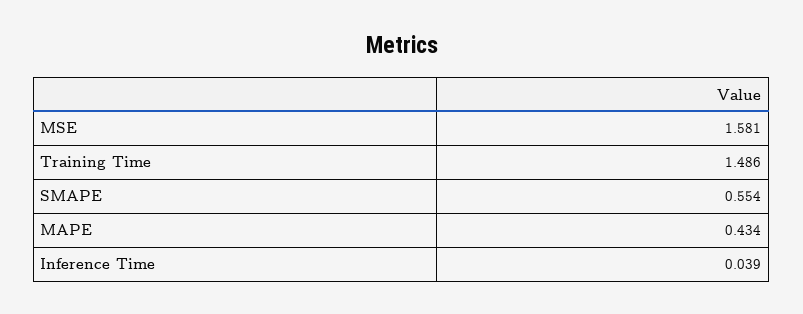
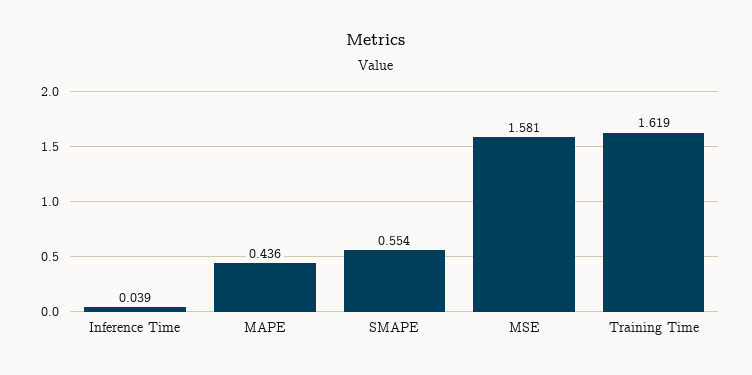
Training Time: 1.486 -> 1.619
MAPE: 0.434 -> 0.436

